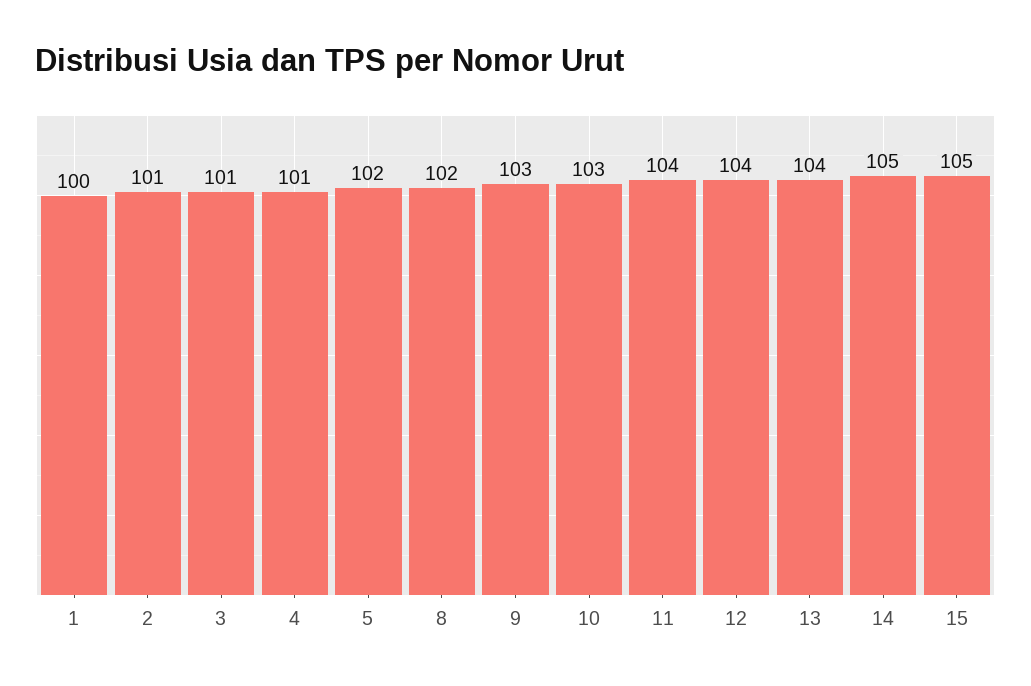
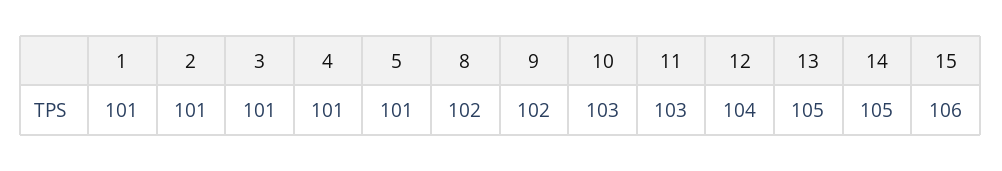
1: 100 -> 101
5: 102 -> 101
9: 103 -> 102
11: 104 -> 103
13: 104 -> 105
15: 105 -> 106

